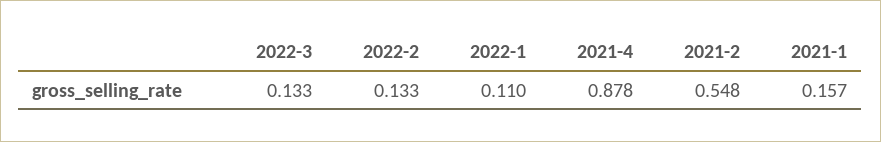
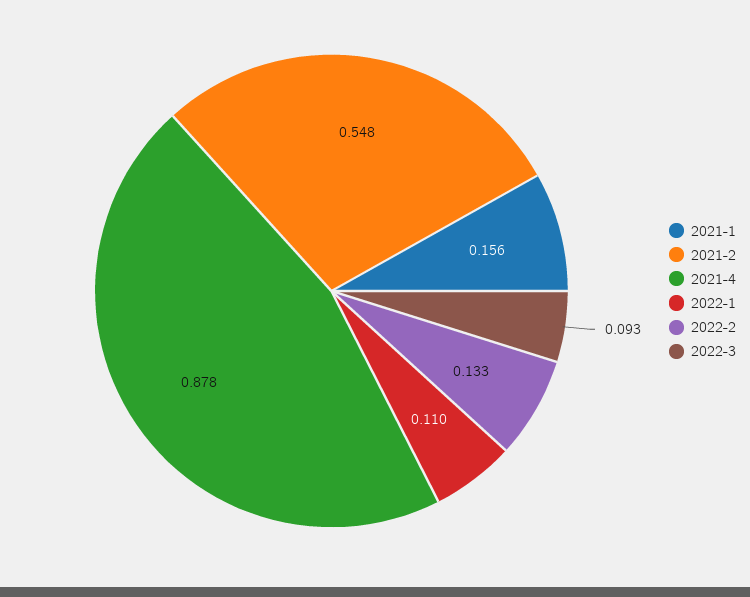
2022-3: 0.133 -> 0.093
2021-1: 0.157 -> 0.156

